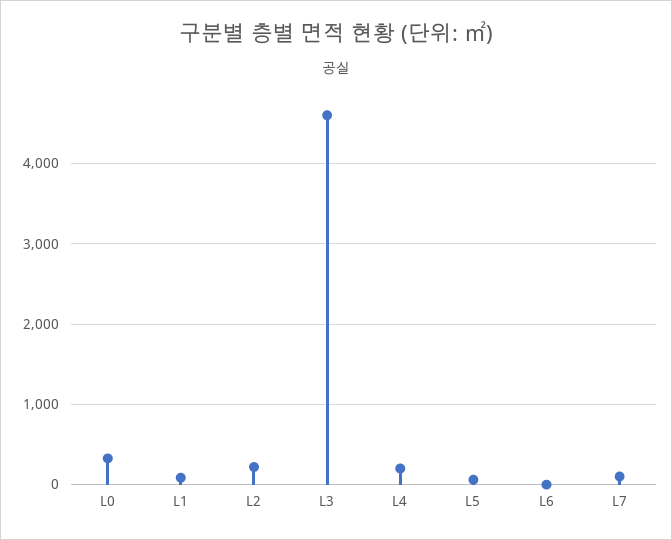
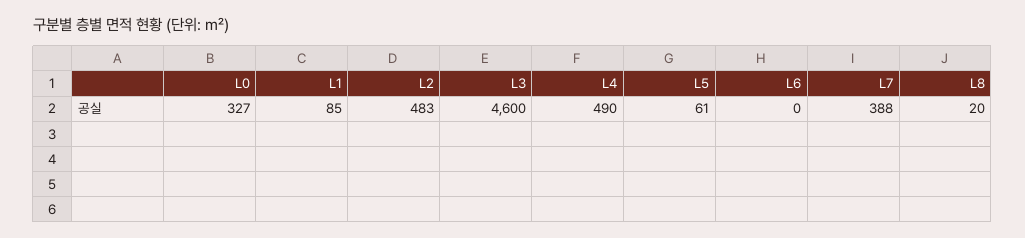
L2: 200 -> 483
L4: 200 -> 490
L7: 100 -> 388
L8: none -> 20

